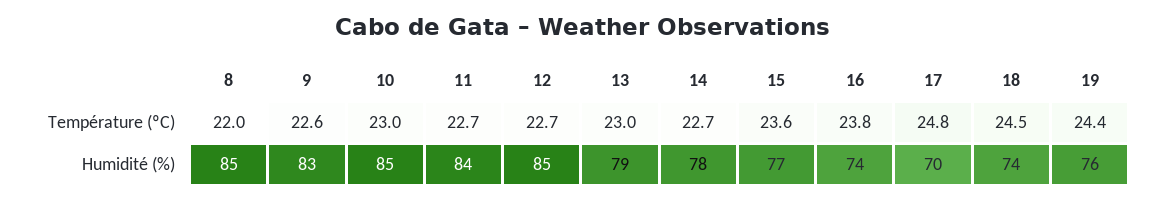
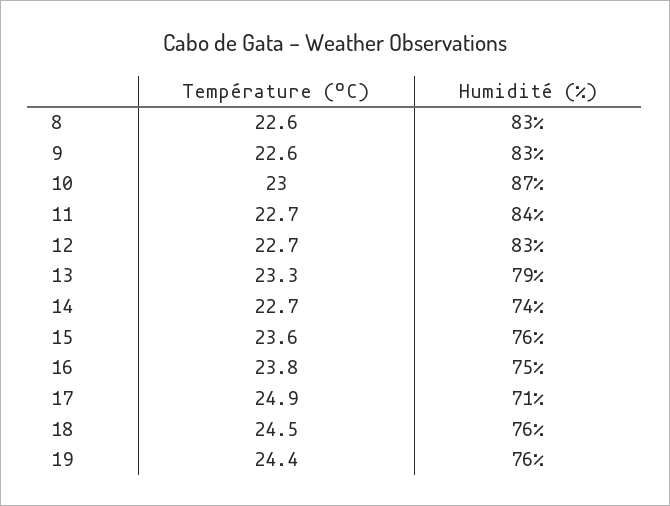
8, Température (ºC): 22 -> 22.6
13, Température (ºC): 23 -> 23.3
17, Température (ºC): 24.8 -> 24.9
8, Humidité (%): 85 -> 83
10, Humidité (%): 85 -> 87
12, Humidité (%): 85 -> 83
14, Humidité (%): 78 -> 74
15, Humidité (%): 77 -> 76
16, Humidité (%): 74 -> 75
17, Humidité (%): 70 -> 71
18, Humidité (%): 74 -> 76

